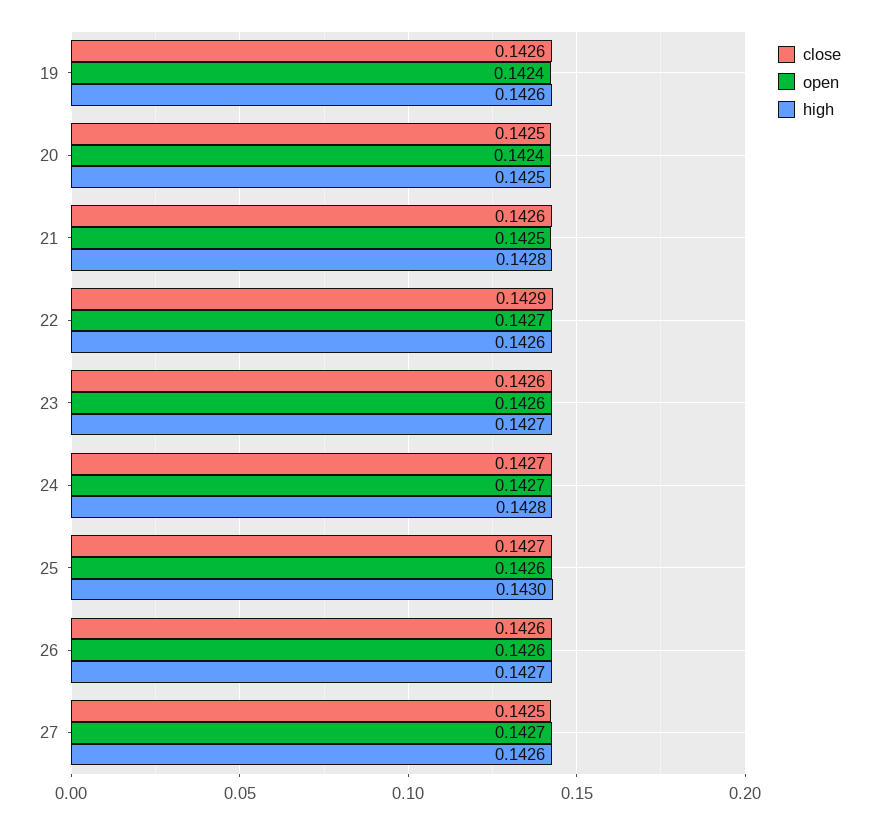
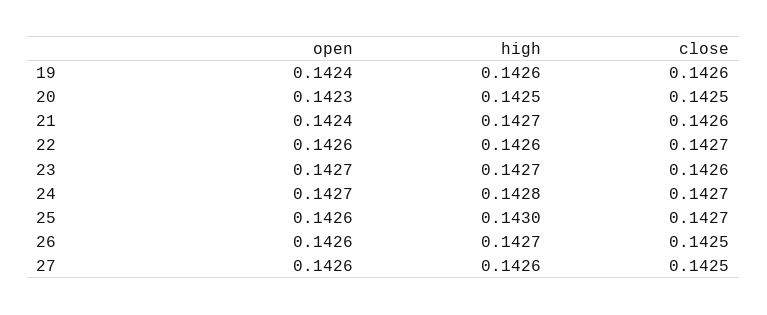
open, 20: 0.1424 -> 0.1423
open, 21: 0.1425 -> 0.1424
high, 21: 0.1428 -> 0.1427
close, 22: 0.1429 -> 0.1427
open, 22: 0.1427 -> 0.1426
open, 23: 0.1426 -> 0.1427
close, 26: 0.1426 -> 0.1425
open, 27: 0.1427 -> 0.1426

